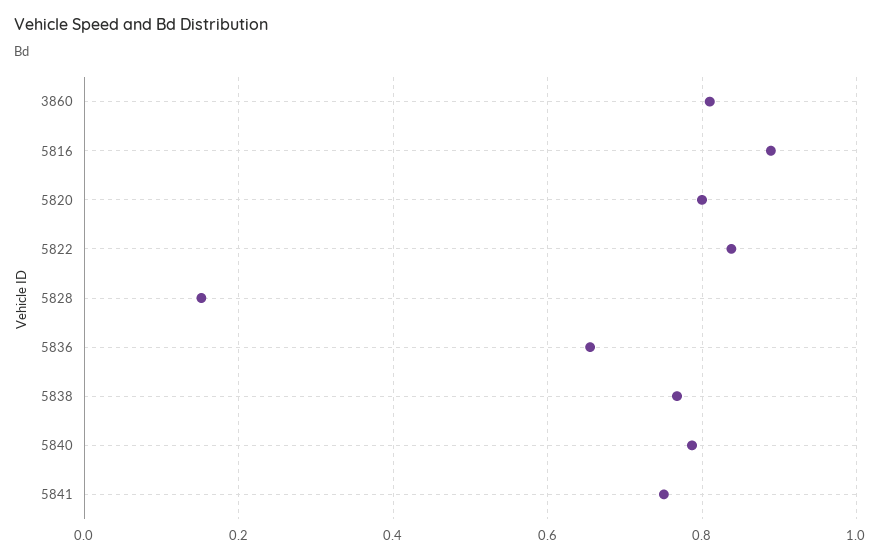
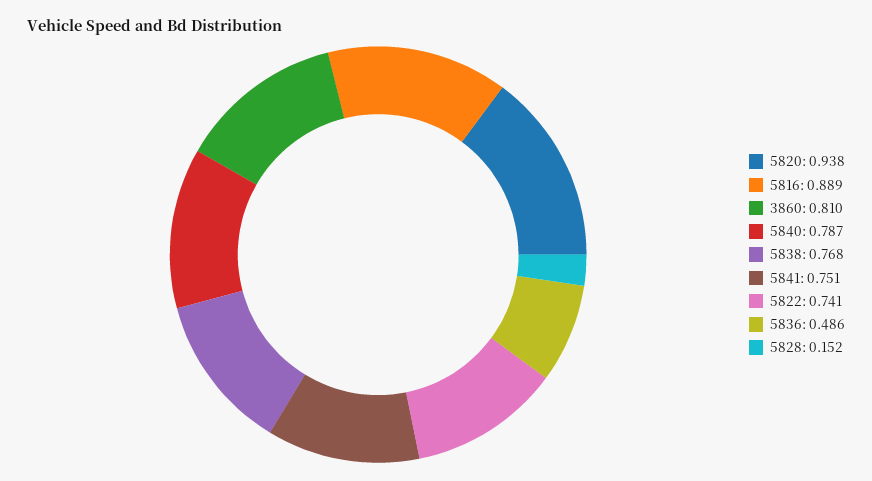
5820: 0.8 -> 0.938
5822: 0.84 -> 0.741
5836: 0.66 -> 0.486

